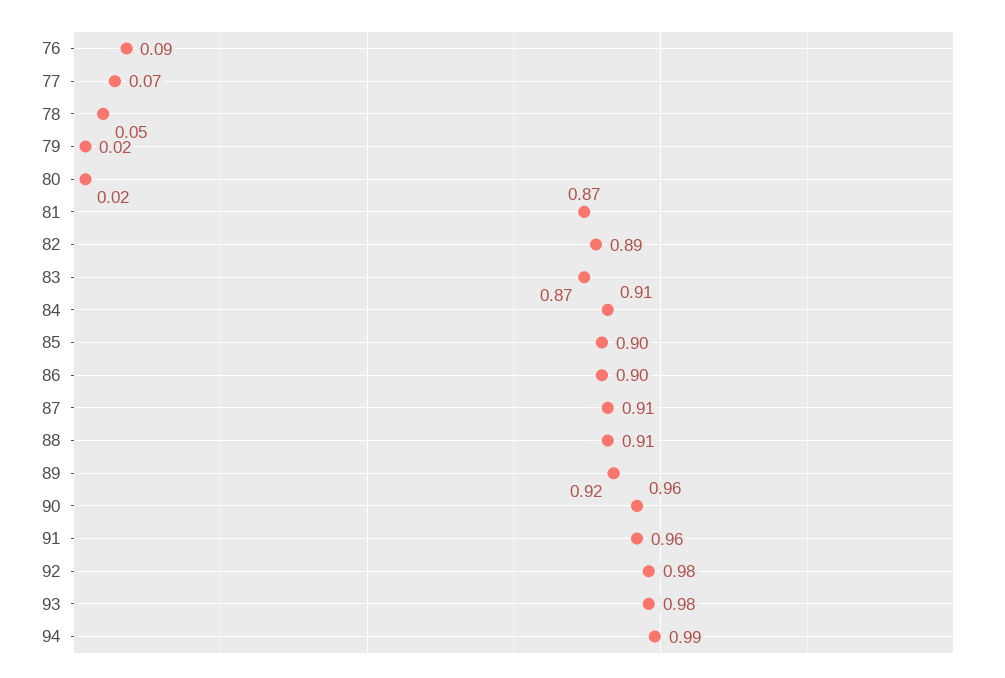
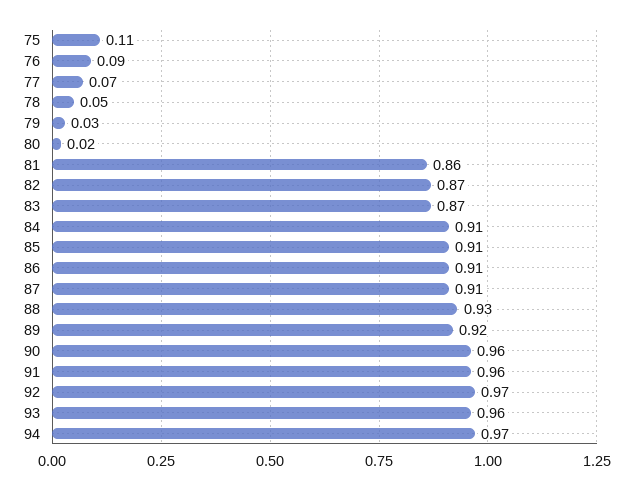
79: 0.02 -> 0.03
81: 0.87 -> 0.86
82: 0.89 -> 0.87
85: 0.9 -> 0.91
86: 0.9 -> 0.91
88: 0.91 -> 0.93
92: 0.98 -> 0.97
93: 0.98 -> 0.96
94: 0.99 -> 0.97
75: none -> 0.11

